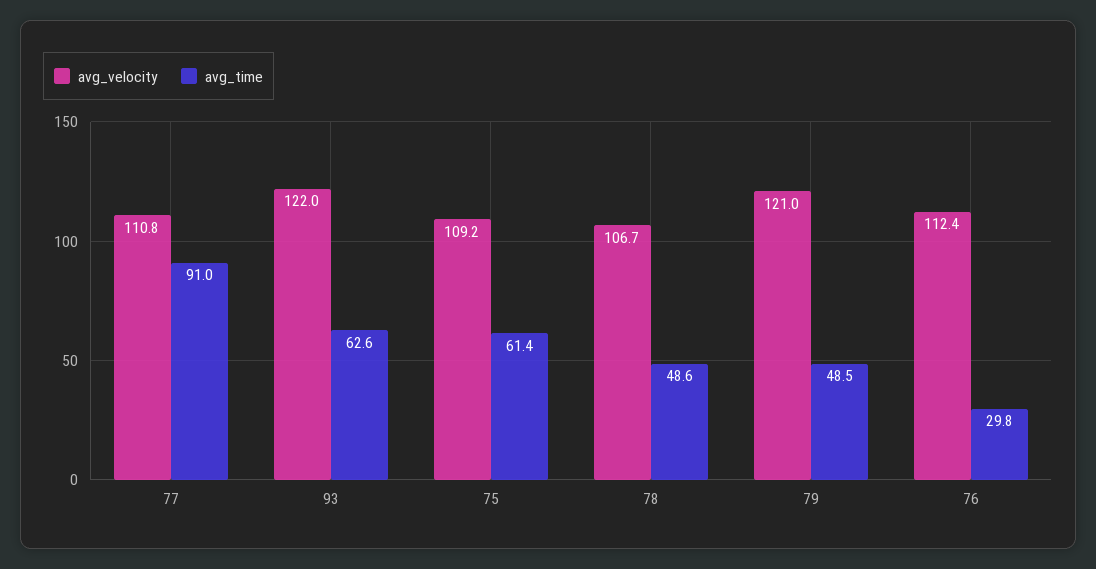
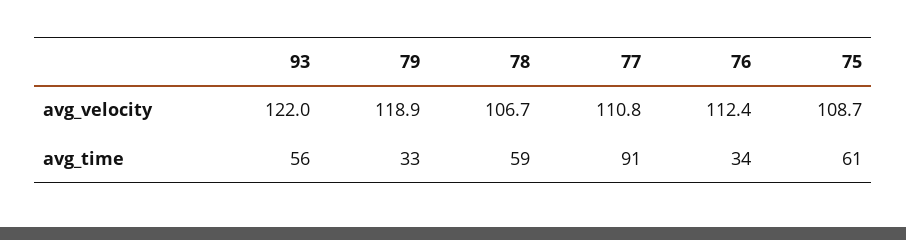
avg_time, 93: 62.6 -> 56
avg_velocity, 75: 109.2 -> 108.7
avg_time, 78: 48.6 -> 59
avg_velocity, 79: 121 -> 118.9
avg_time, 79: 48.5 -> 33
avg_time, 76: 29.8 -> 34

